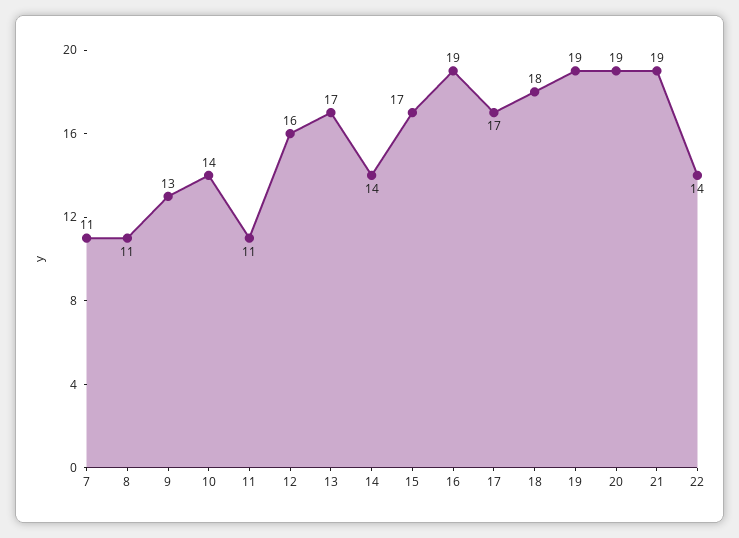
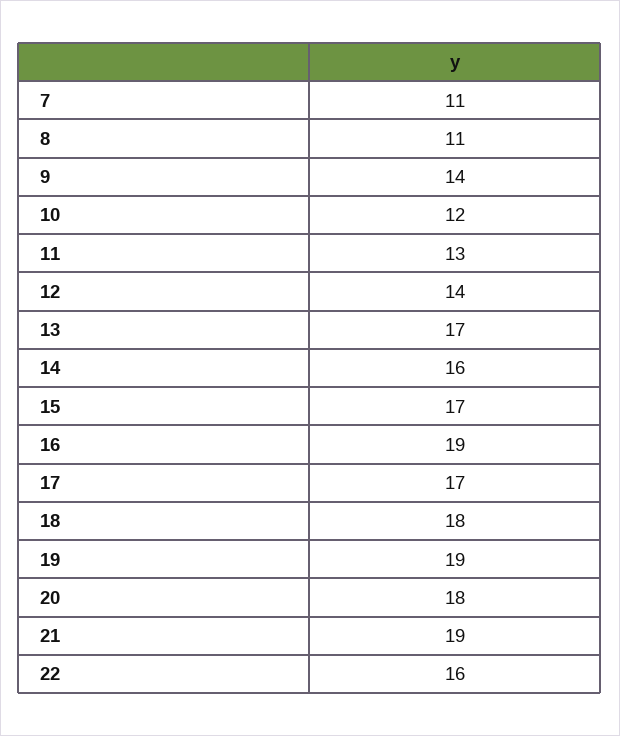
9: 13 -> 14
10: 14 -> 12
11: 11 -> 13
12: 16 -> 14
14: 14 -> 16
20: 19 -> 18
22: 14 -> 16

